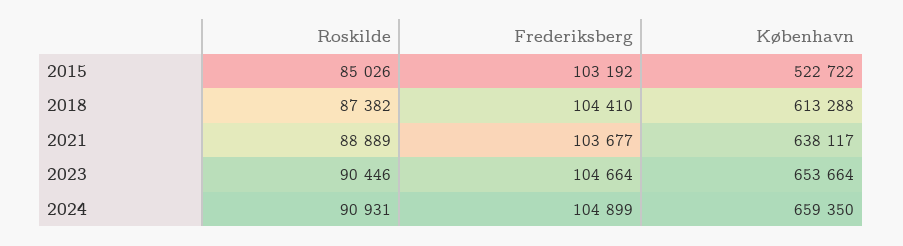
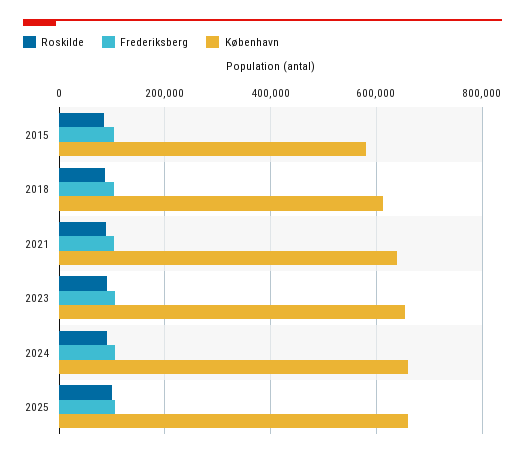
København, 2015: 522722 -> 580000
Roskilde, 2025: none -> 100000
Frederiksberg, 2025: none -> 100000
København, 2025: none -> 660000

